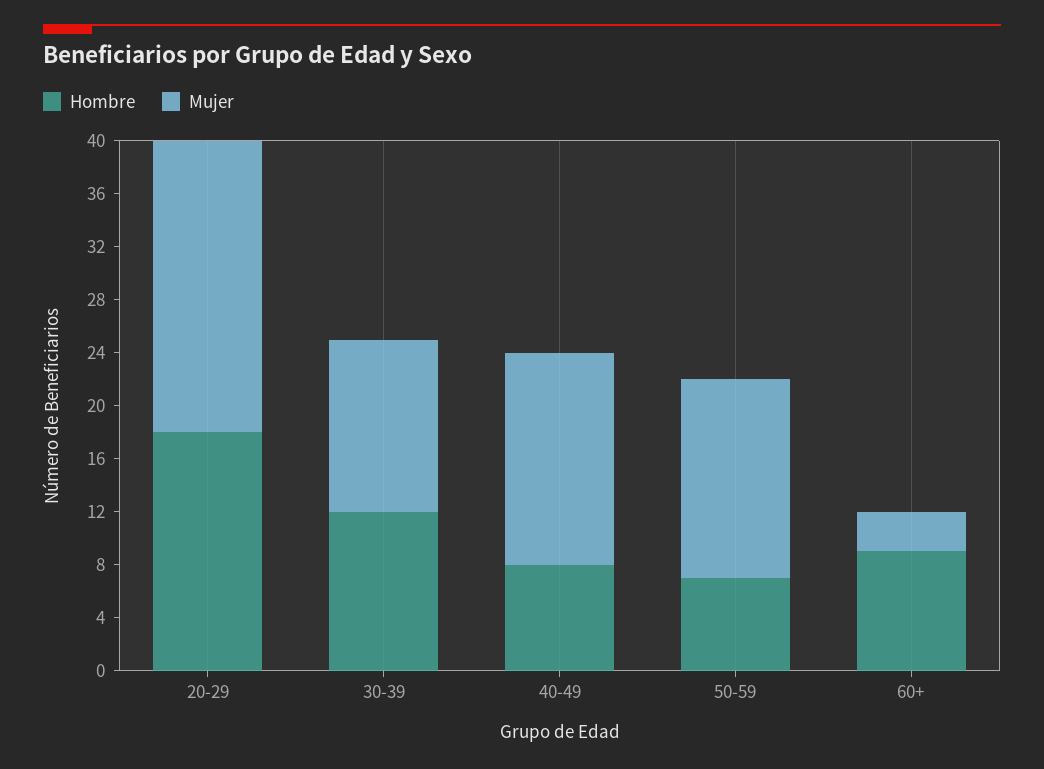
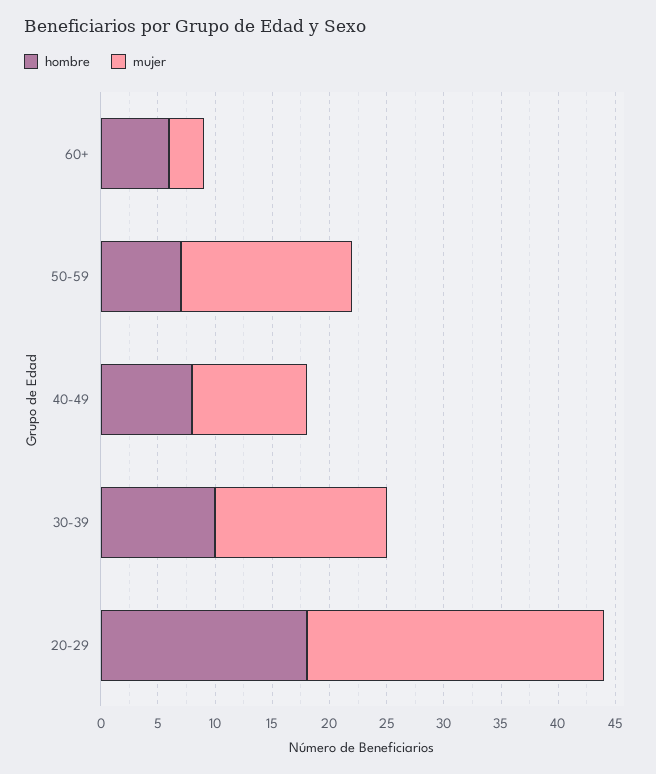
Mujer, 20-29: 22 -> 26
Hombre, 30-39: 12 -> 10
Mujer, 30-39: 13 -> 15
Mujer, 40-49: 16 -> 10
Hombre, 60+: 9 -> 6

